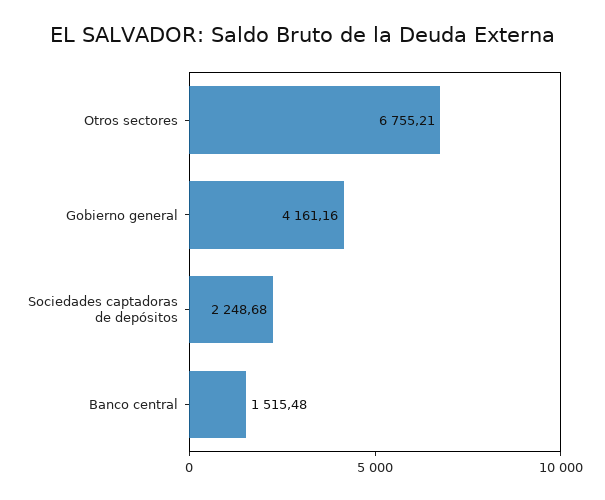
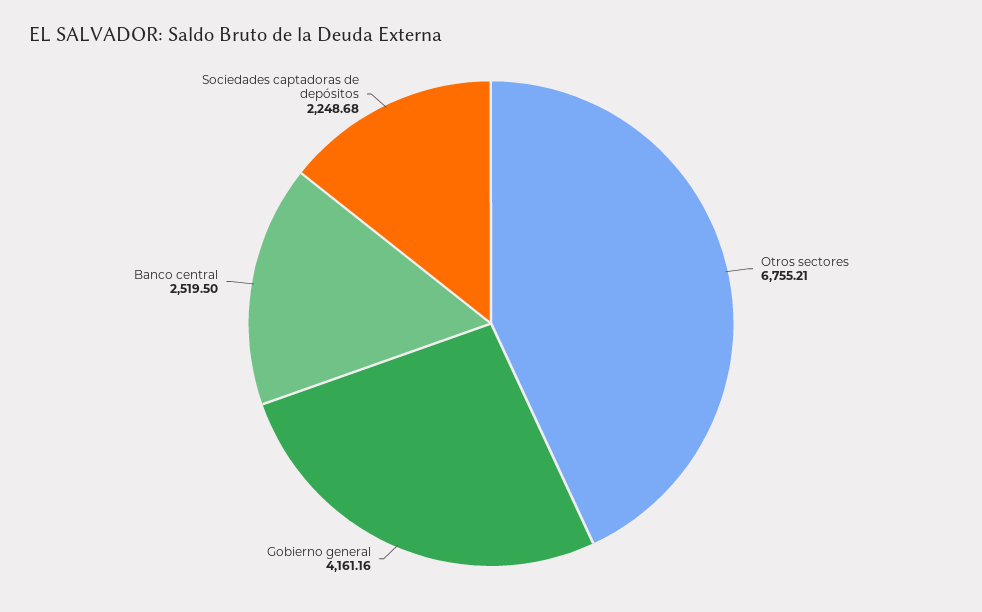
Banco central: 1515.48 -> 2519.5

